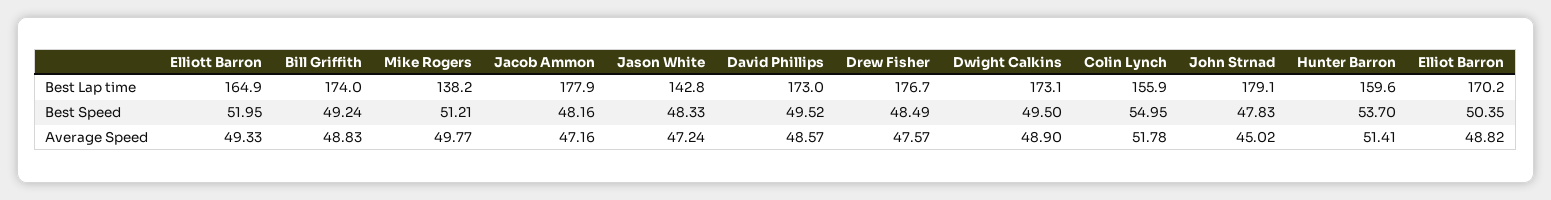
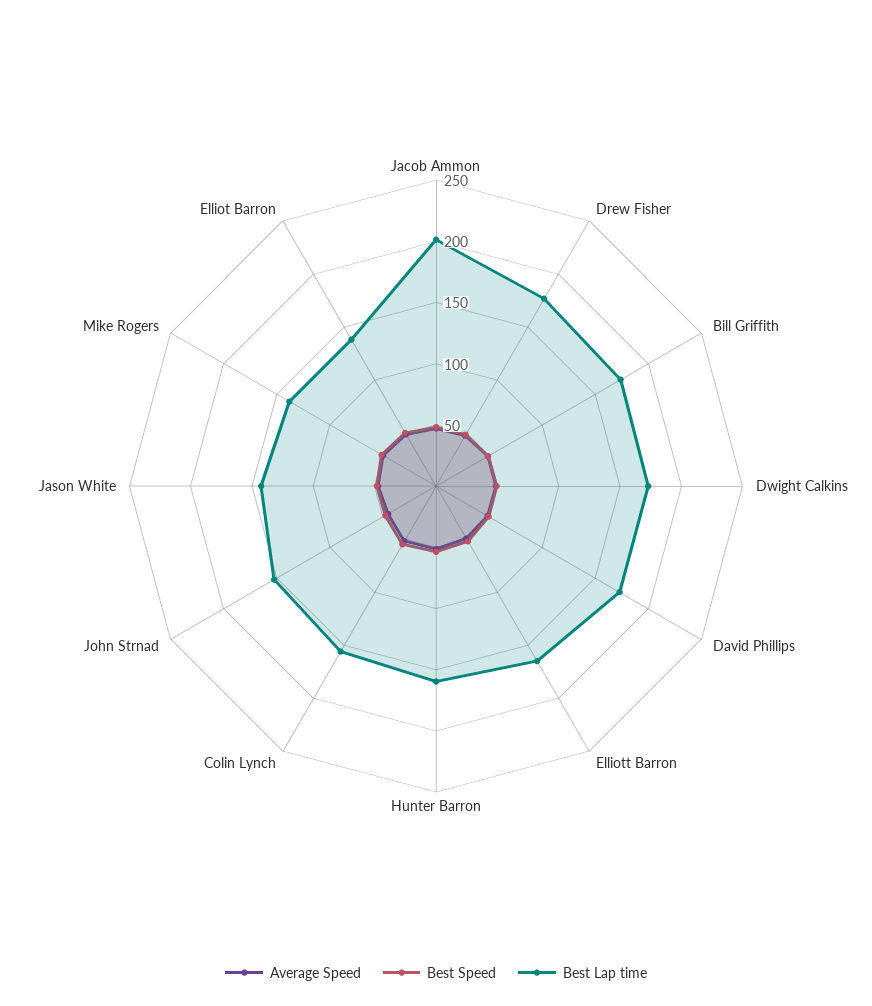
Best Lap time, Jacob Ammon: 177.9 -> 200
Best Lap time, John Strnad: 179.1 -> 150
Best Lap time, Elliot Barron: 170.2 -> 140

